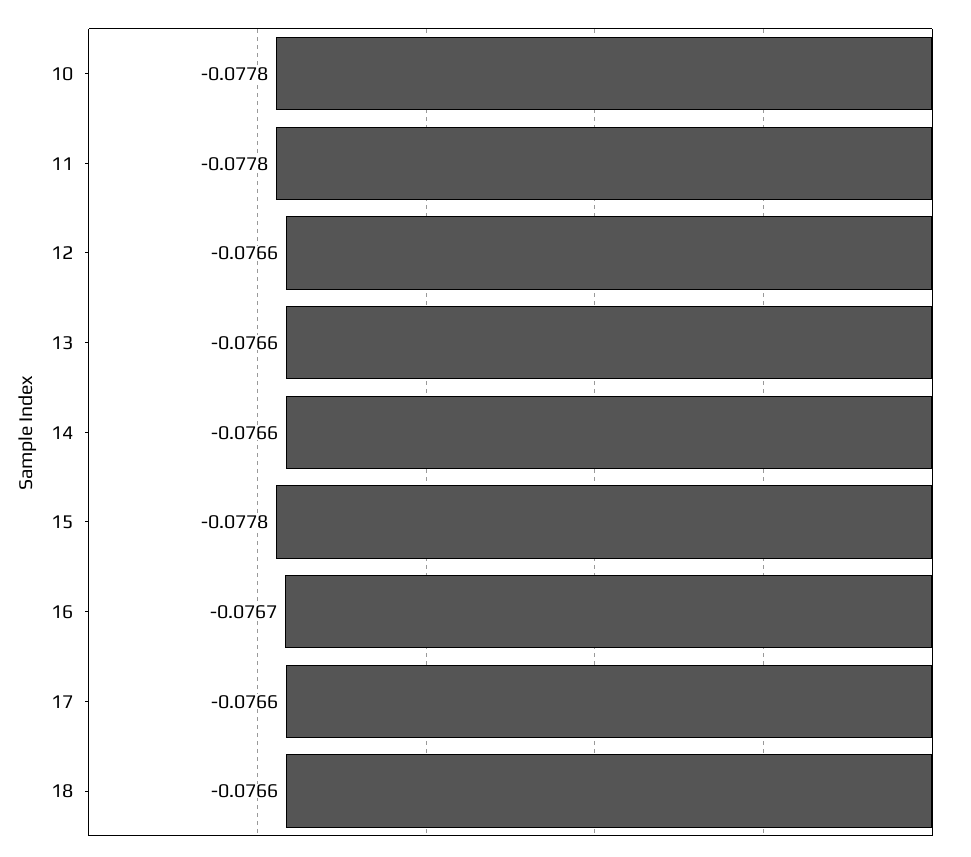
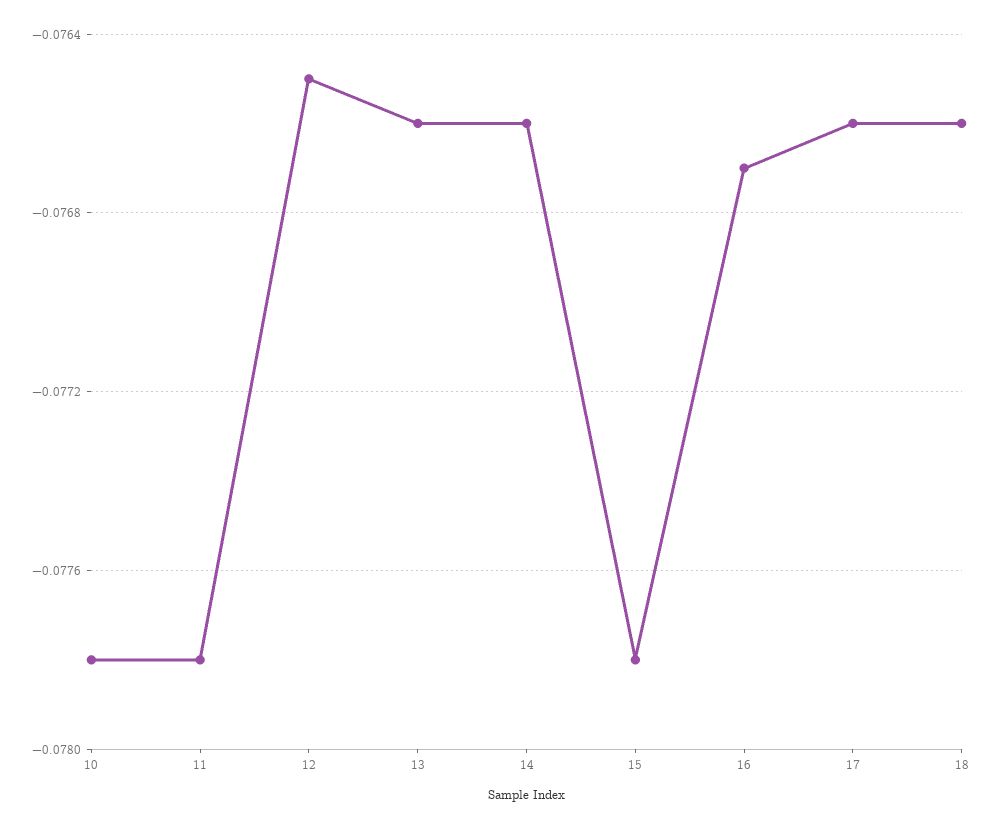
12: -0.0766 -> -0.0765

